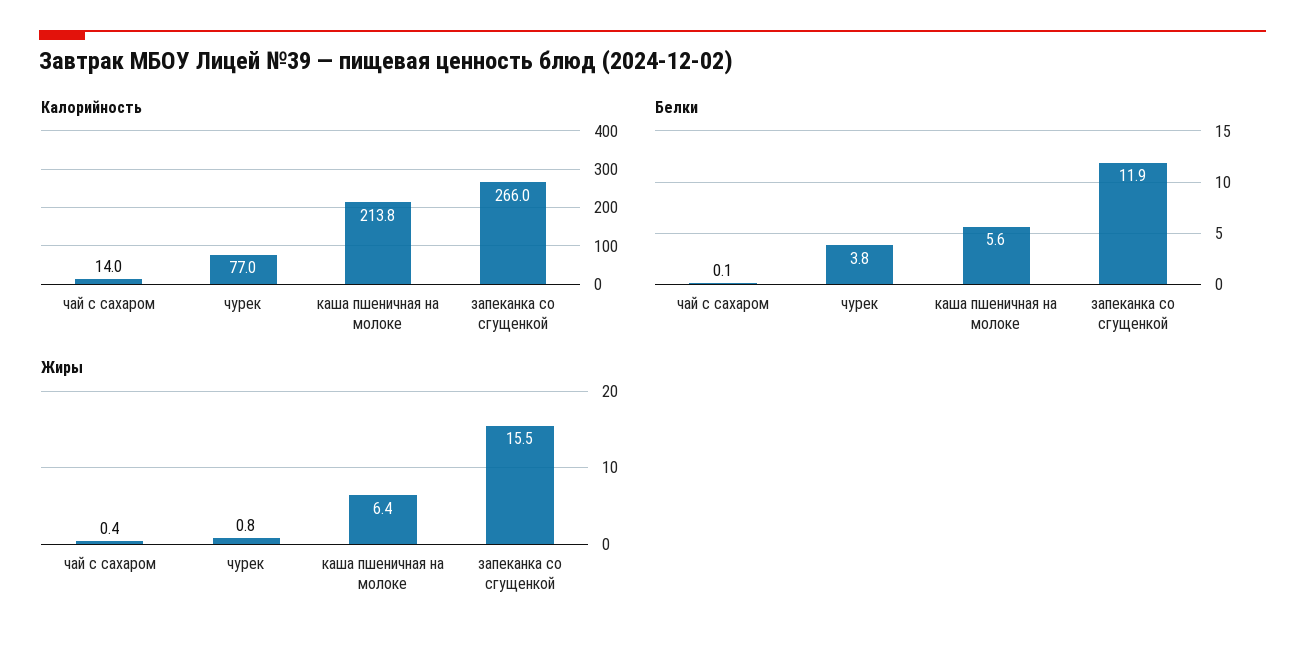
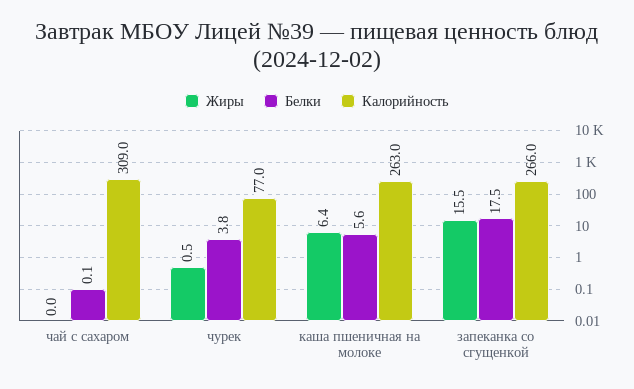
Калорийность, чай с сахаром: 14 -> 309
Калорийность, каша пшеничная на молоке: 213.8 -> 263
Белки, запеканка со сгущенкой: 11.9 -> 17.5
Жиры, чай с сахаром: 0.4 -> 0
Жиры, чурек: 0.8 -> 0.5

